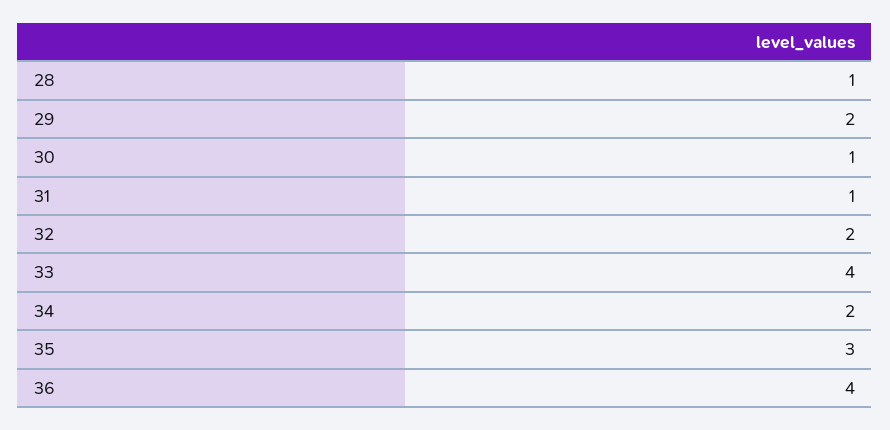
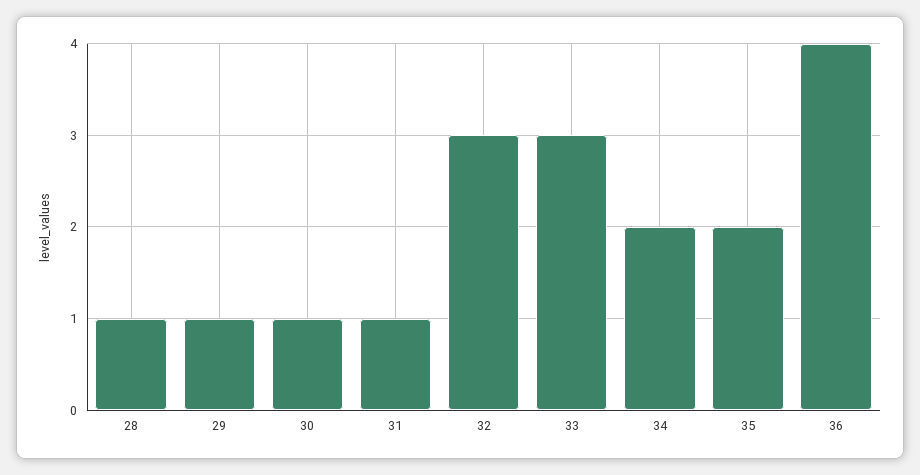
29: 2 -> 1
32: 2 -> 3
33: 4 -> 3
35: 3 -> 2

